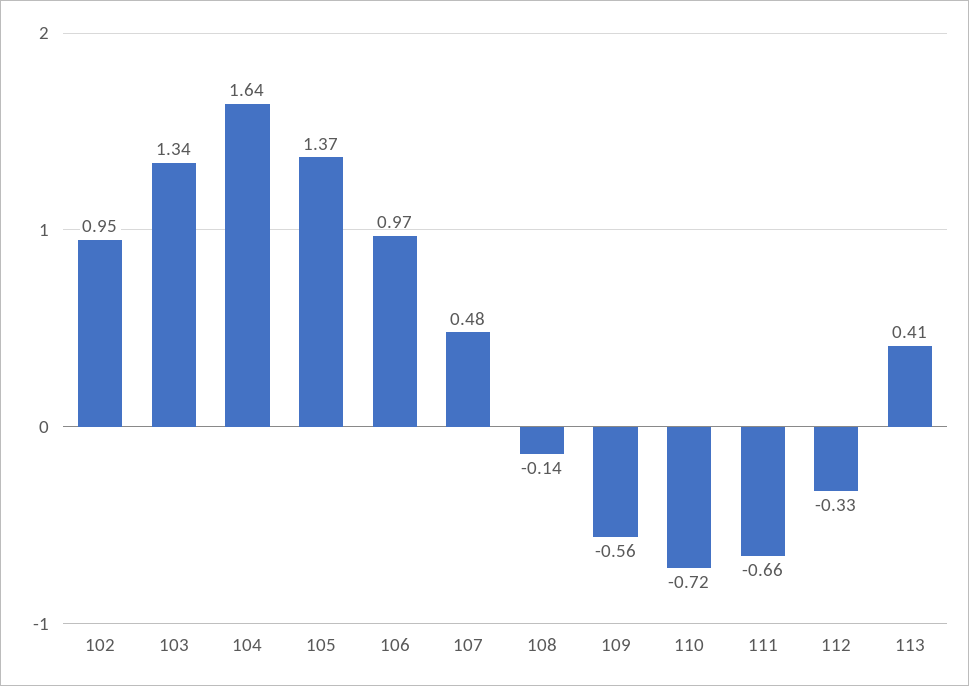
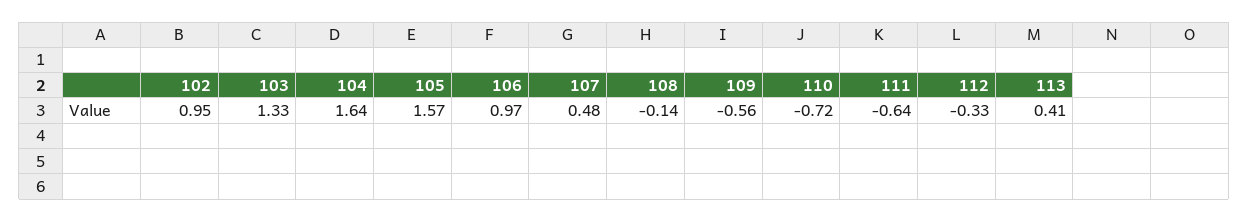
103: 1.34 -> 1.33
105: 1.37 -> 1.57
111: -0.66 -> -0.64

